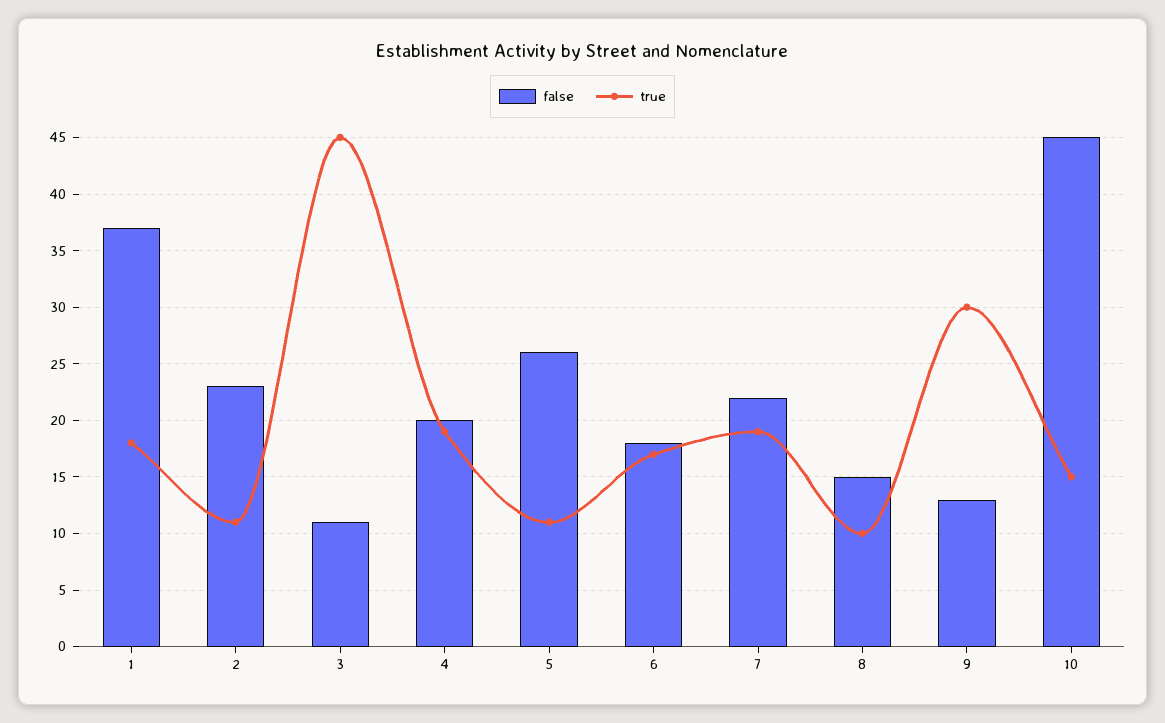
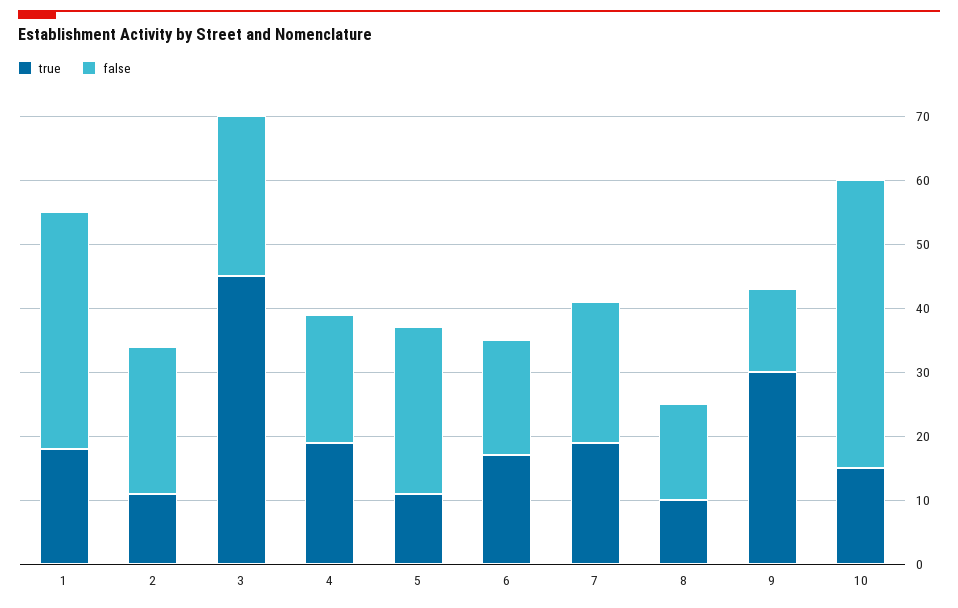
false, 3: 11 -> 25

